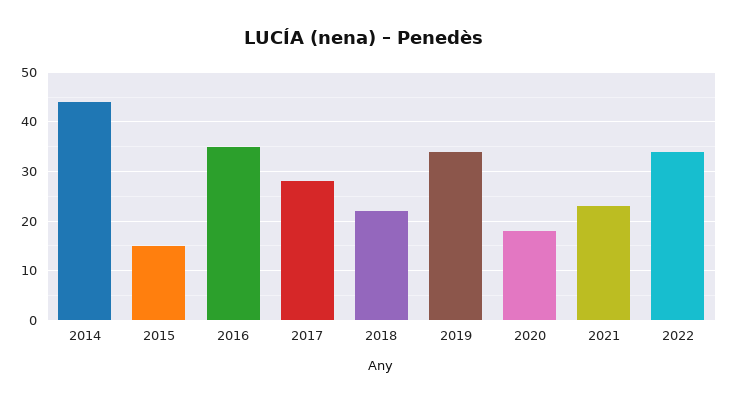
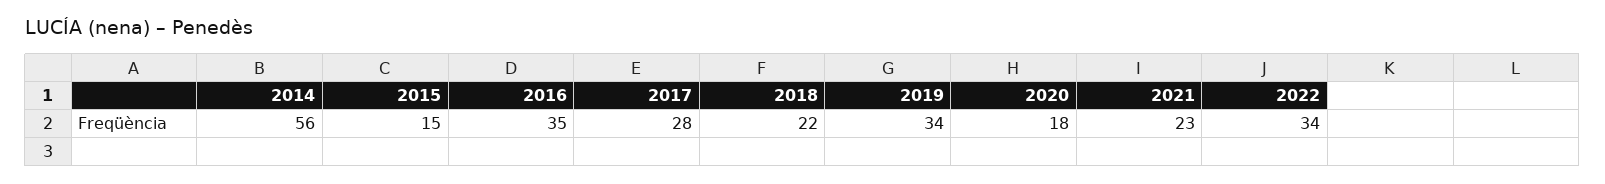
2014: 45 -> 56

